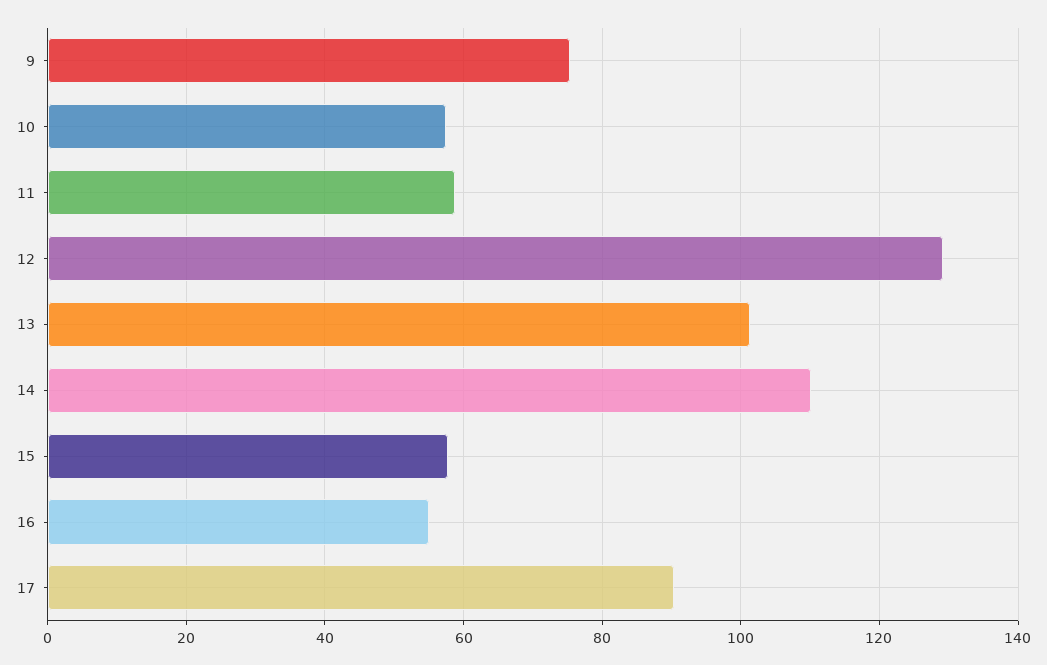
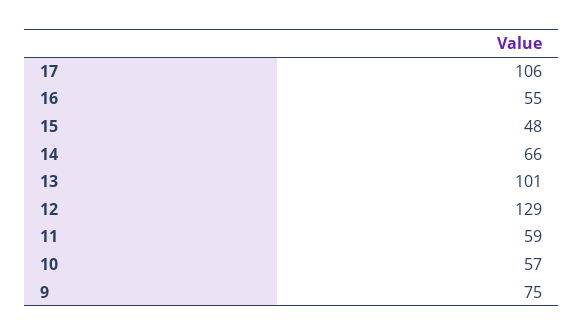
14: 110 -> 66
15: 58 -> 48
17: 90 -> 106

